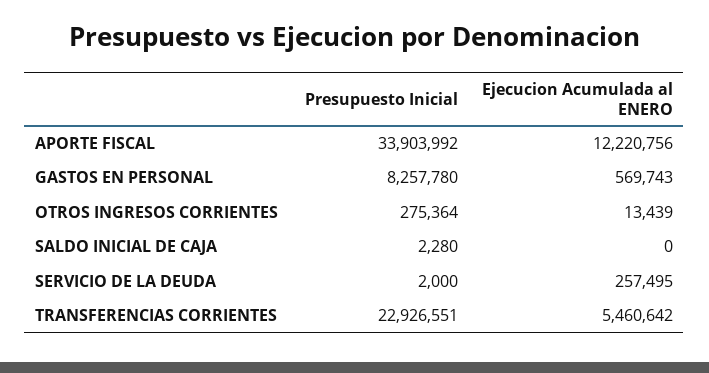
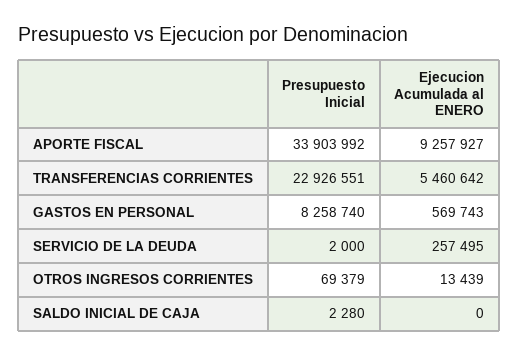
Ejecucion Acumulada al ENERO, APORTE FISCAL: 12220756 -> 9257927
Presupuesto Inicial, GASTOS EN PERSONAL: 8257780 -> 8258740
Presupuesto Inicial, OTROS INGRESOS CORRIENTES: 275364 -> 69379

